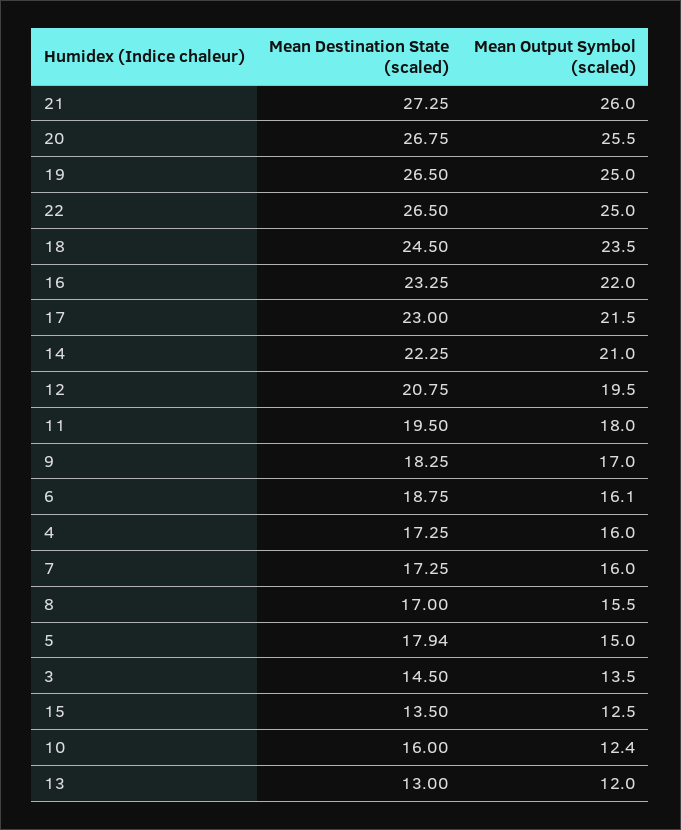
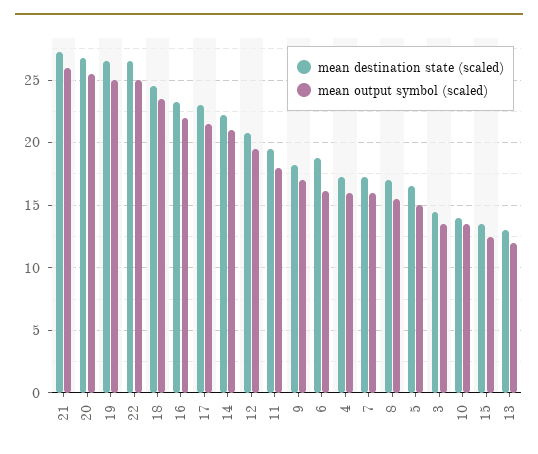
Mean Destination State (scaled), 5: 17.94 -> 16.5
Mean Destination State (scaled), 10: 16 -> 14
Mean Output Symbol (scaled), 10: 12.4 -> 13.5

